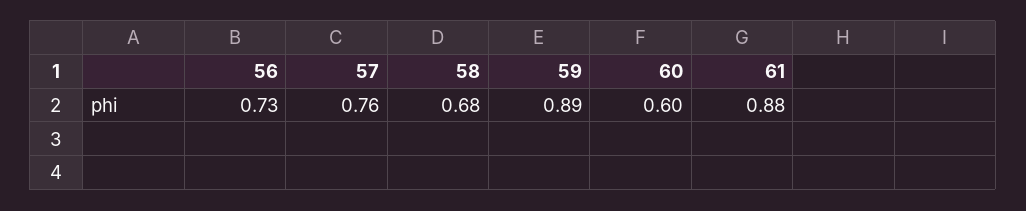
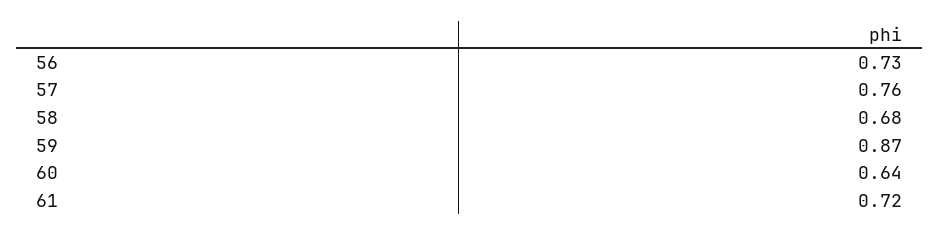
59: 0.89 -> 0.87
60: 0.6 -> 0.64
61: 0.88 -> 0.72

